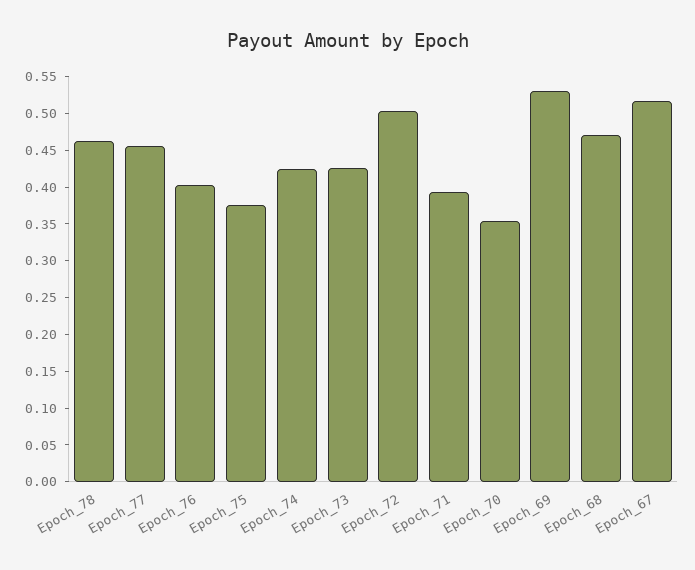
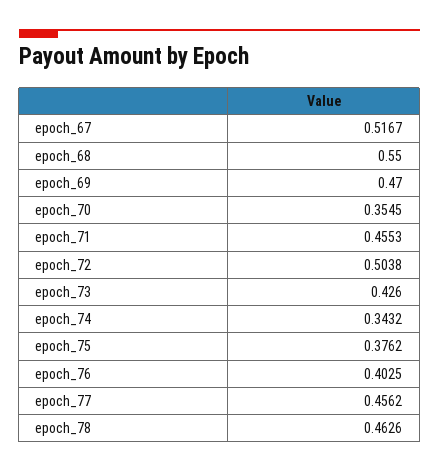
Epoch_74: 0.425 -> 0.3432
Epoch_71: 0.4 -> 0.4553
Epoch_69: 0.525 -> 0.47
Epoch_68: 0.475 -> 0.55

